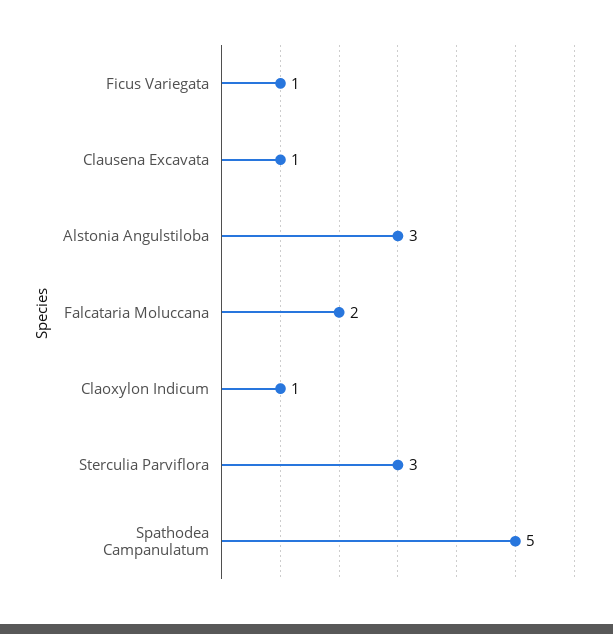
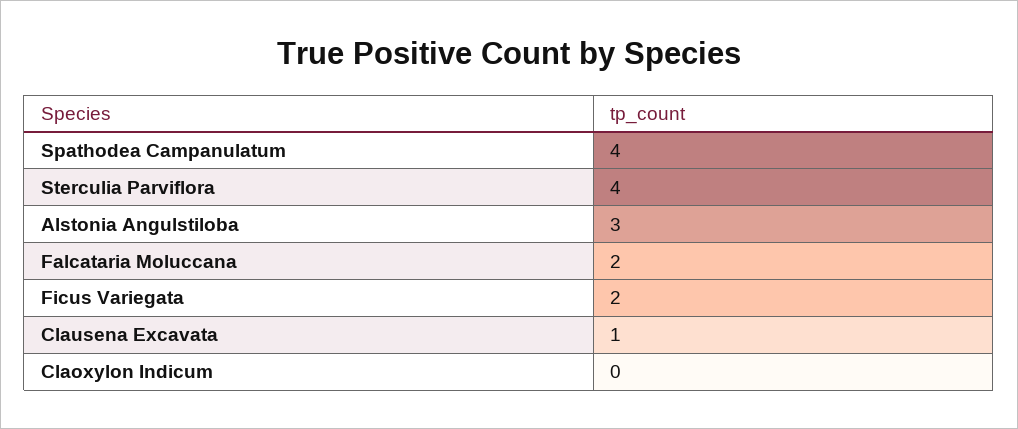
Ficus Variegata: 1 -> 2
Claoxylon Indicum: 1 -> 0
Sterculia Parviflora: 3 -> 4
Spathodea Campanulatum: 5 -> 4

